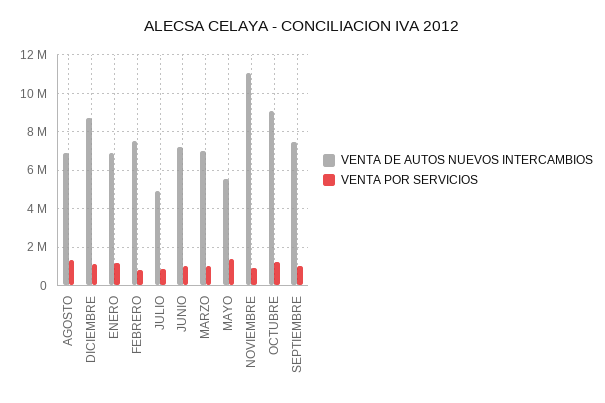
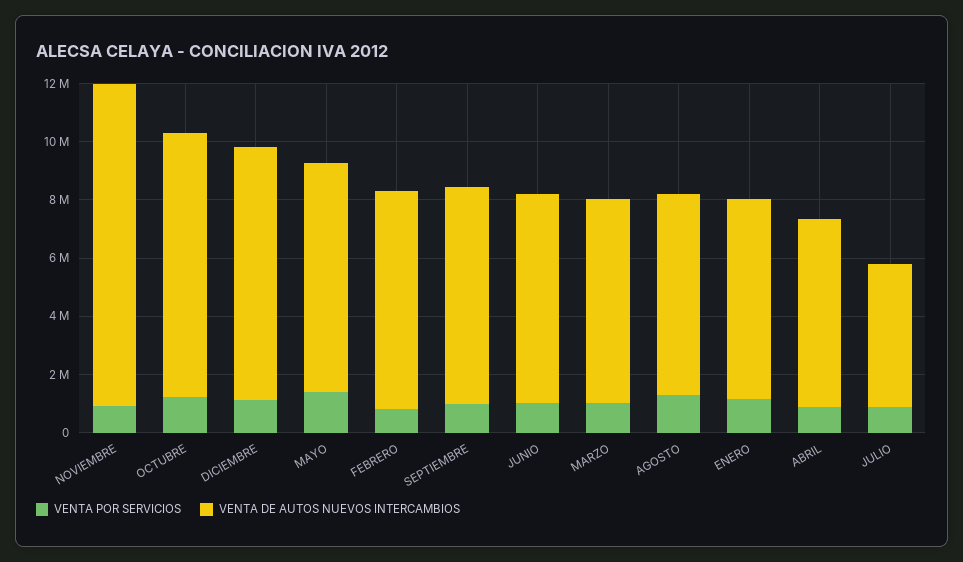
VENTA DE AUTOS NUEVOS INTERCAMBIOS, MAYO: 5500000 -> 8000000
VENTA POR SERVICIOS, ABRIL: none -> 1000000
VENTA DE AUTOS NUEVOS INTERCAMBIOS, ABRIL: none -> 6500000

